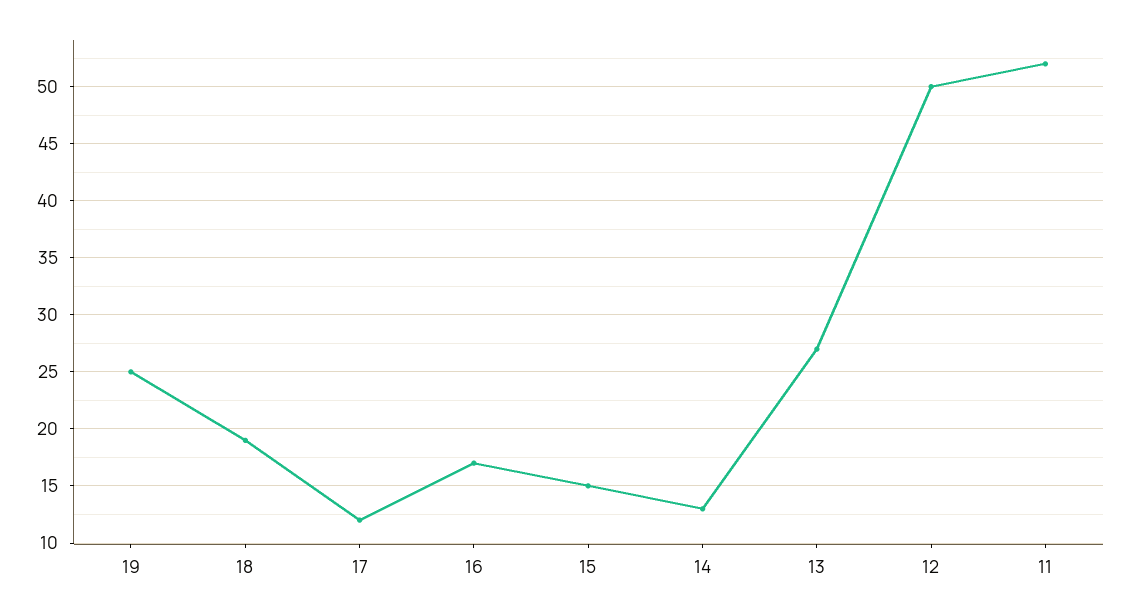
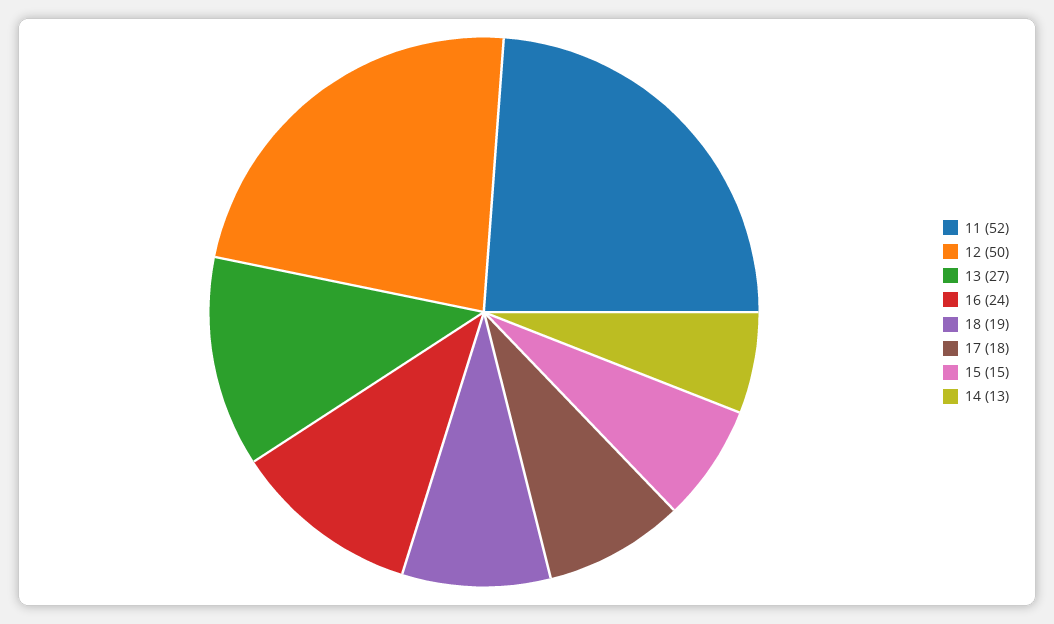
19: 25 -> none
17: 12 -> 18
16: 17 -> 24

